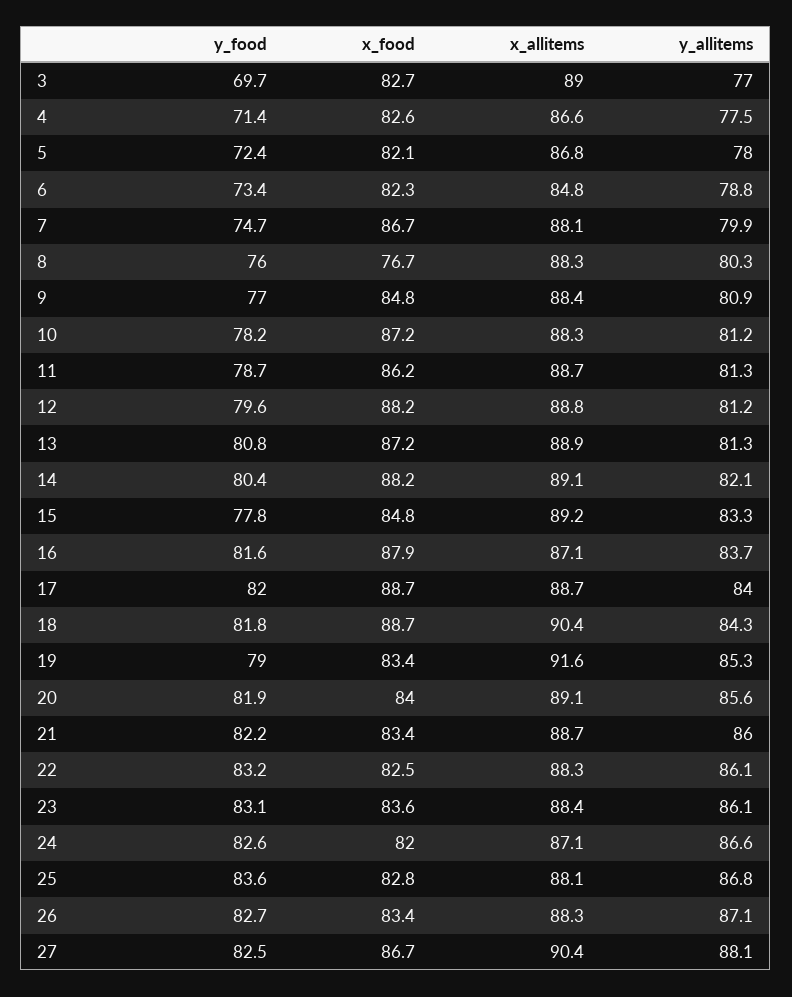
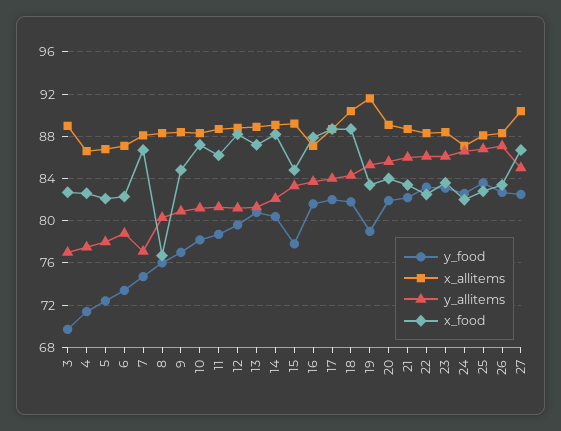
x_allitems, 6: 84.8 -> 87
y_allitems, 7: 79.9 -> 77
y_allitems, 27: 88.1 -> 85

